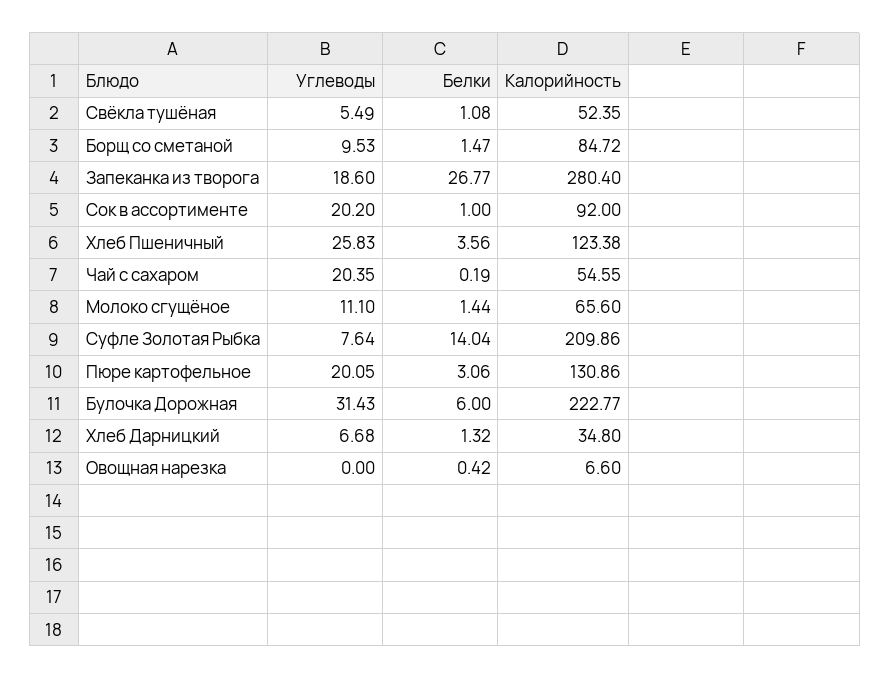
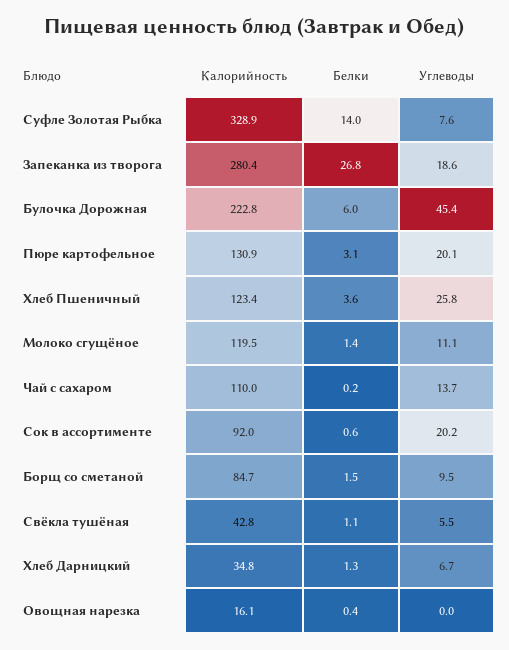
Калорийность, Свёкла тушёная: 52.35 -> 42.8
Белки, Сок в ассортименте: 1 -> 0.6
Углеводы, Чай с сахаром: 20.35 -> 13.7
Калорийность, Чай с сахаром: 54.55 -> 110
Калорийность, Молоко сгущёное: 65.6 -> 119.5
Калорийность, Суфле Золотая Рыбка: 209.86 -> 328.9
Углеводы, Булочка Дорожная: 31.43 -> 45.4
Калорийность, Овощная нарезка: 6.6 -> 16.1

